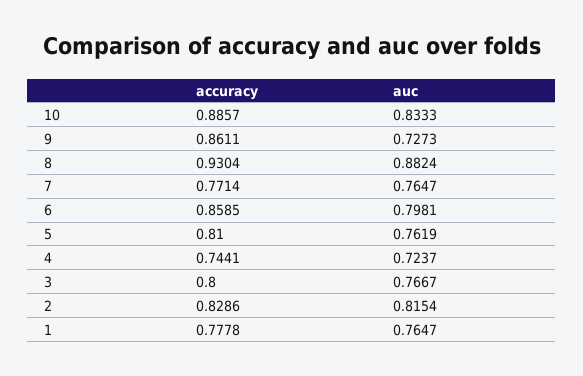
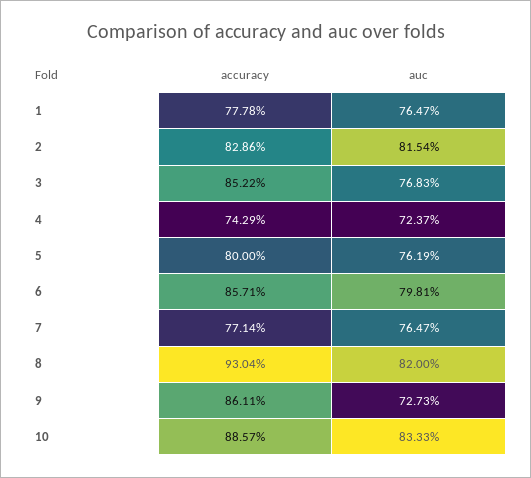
auc, 8: 0.8824 -> 0.82
accuracy, 6: 0.8585 -> 0.8571
accuracy, 5: 0.81 -> 0.8
accuracy, 4: 0.7441 -> 0.7429
accuracy, 3: 0.8 -> 0.8522
auc, 3: 0.7667 -> 0.7683

